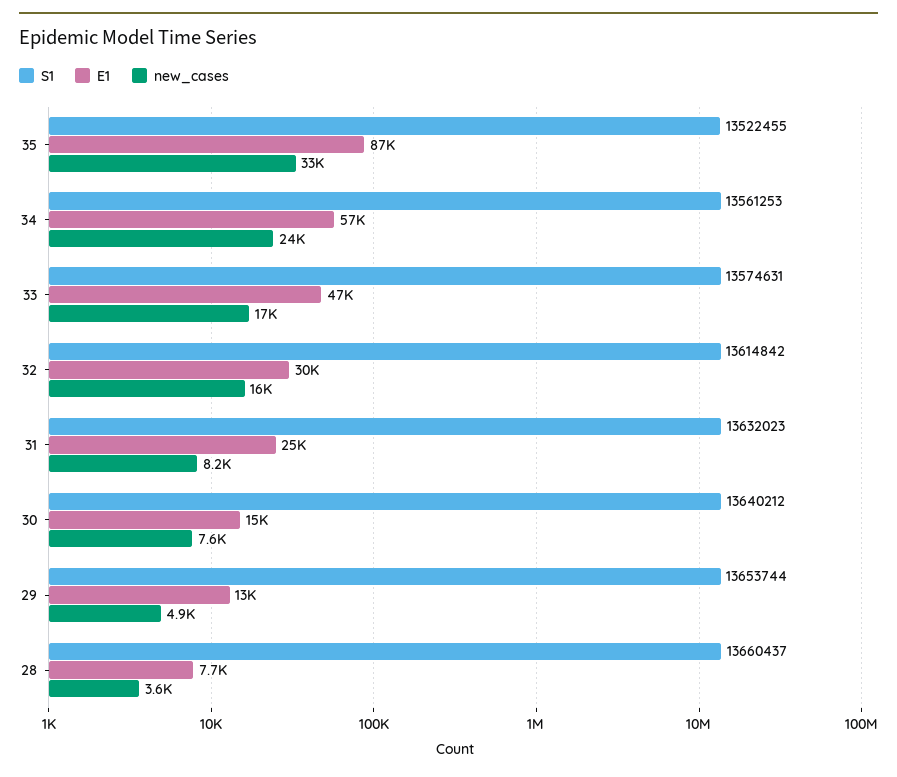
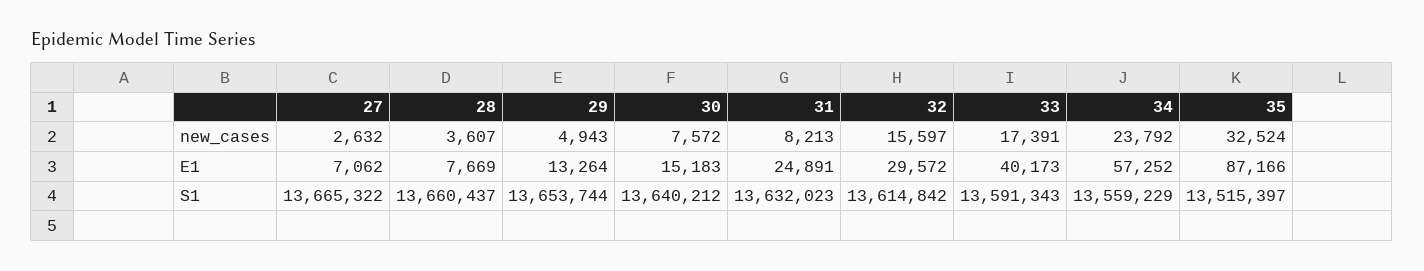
S1, 35: 13522455 -> 13515397
S1, 34: 13561253 -> 13559229
S1, 33: 13574631 -> 13591343
E1, 33: 47000 -> 40173
new_cases, 27: none -> 2632
E1, 27: none -> 7062
S1, 27: none -> 13665322

